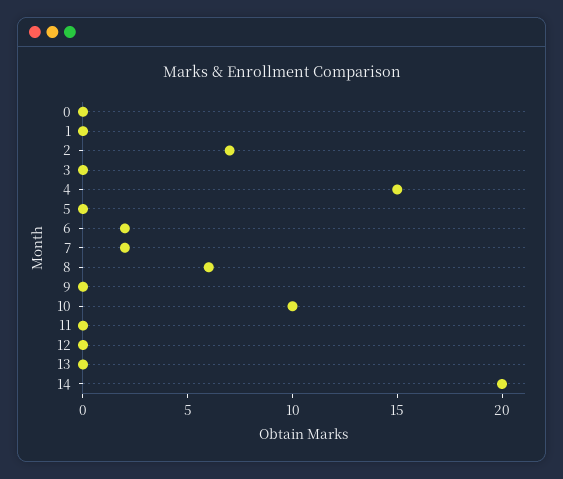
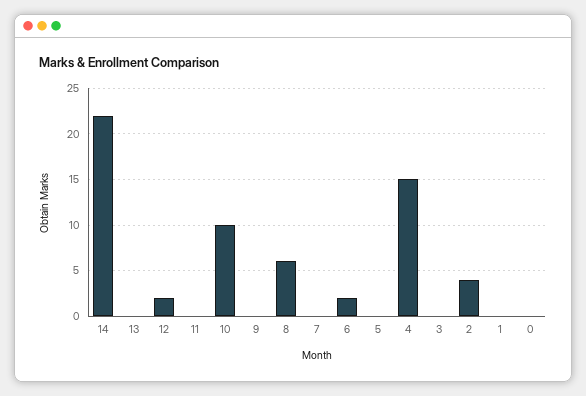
2: 7 -> 4
7: 2 -> 0
12: 0 -> 2
14: 20 -> 22

